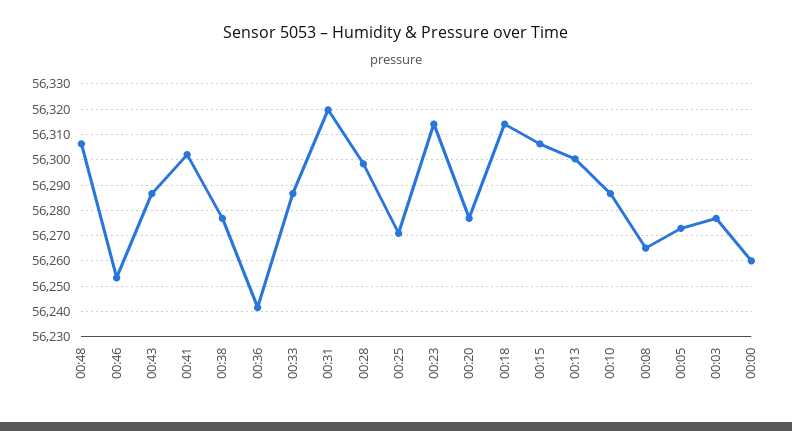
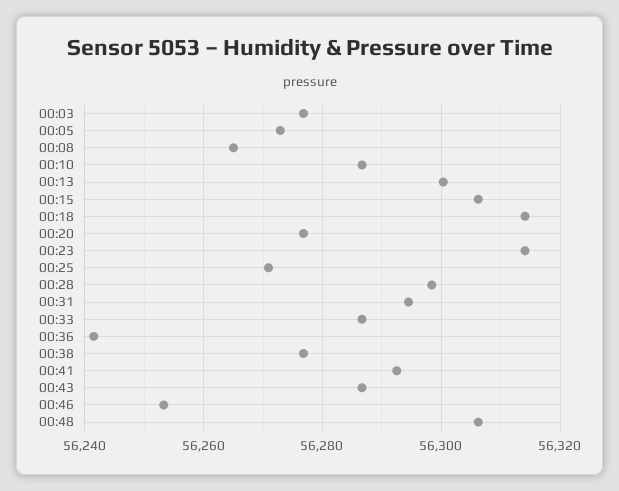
00:41: 56302.5 -> 56292
00:31: 56320 -> 56294
00:00: 56260 -> none

